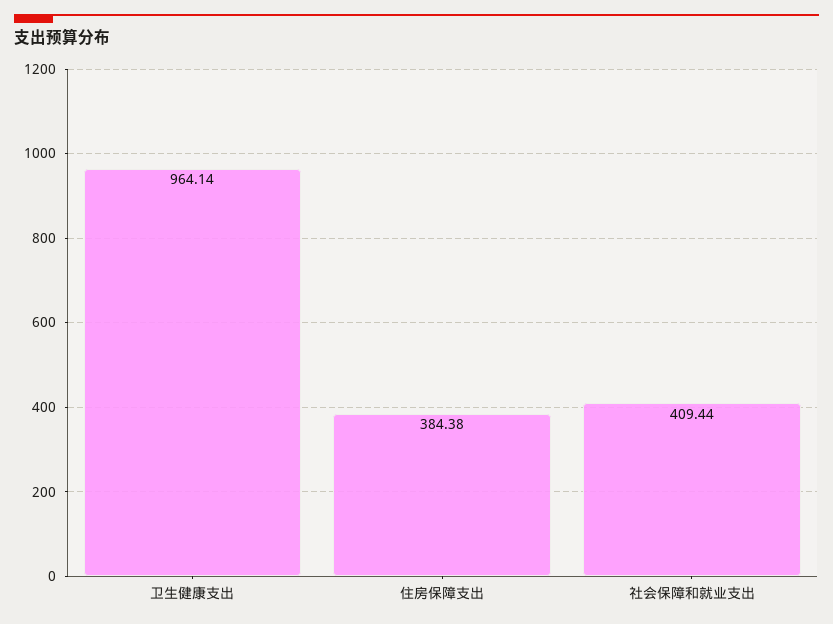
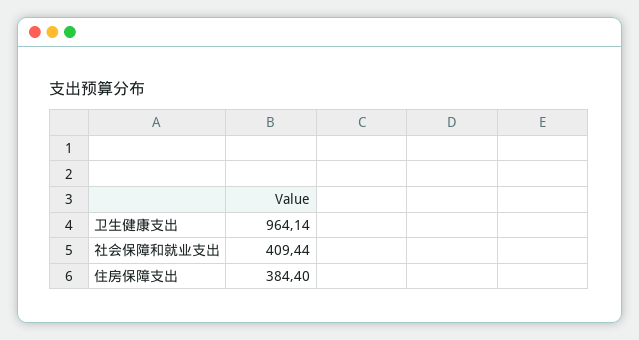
住房保障支出: 384.38 -> 384.4

